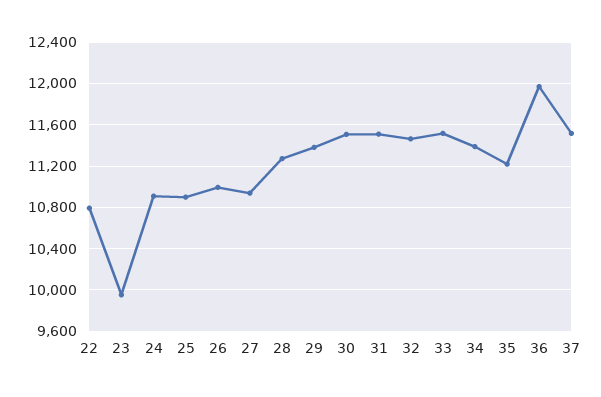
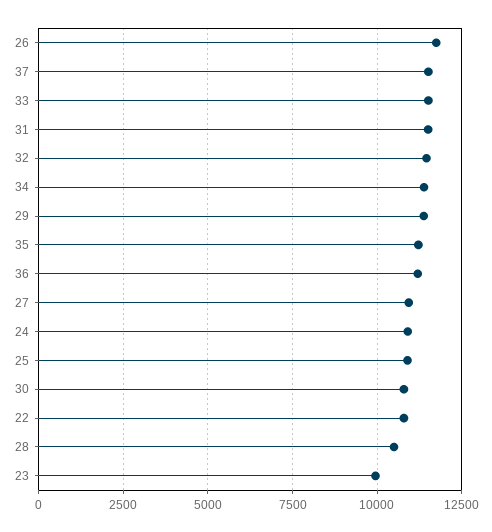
26: 11000 -> 11750
28: 11300 -> 10500
30: 11500 -> 10750
36: 12000 -> 11250

